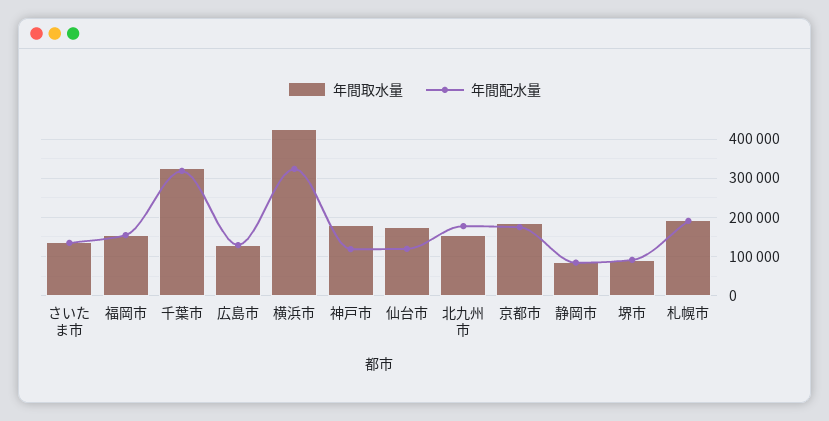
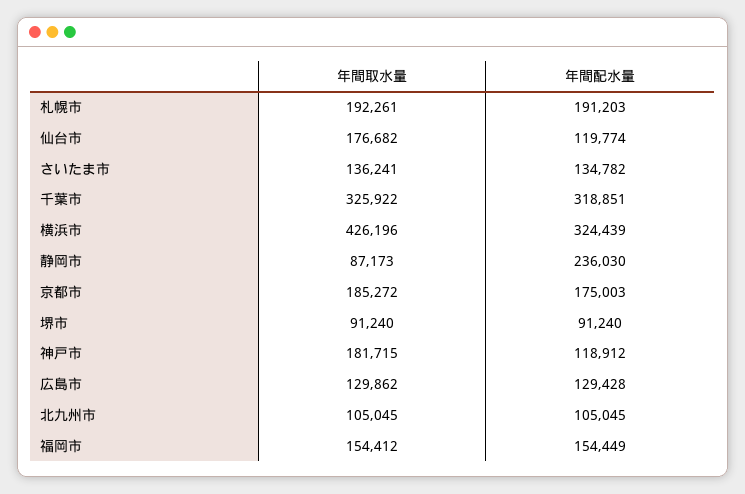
年間取水量, 北九州市: 160000 -> 105045
年間配水量, 北九州市: 180000 -> 105045
年間配水量, 静岡市: 80000 -> 236030

